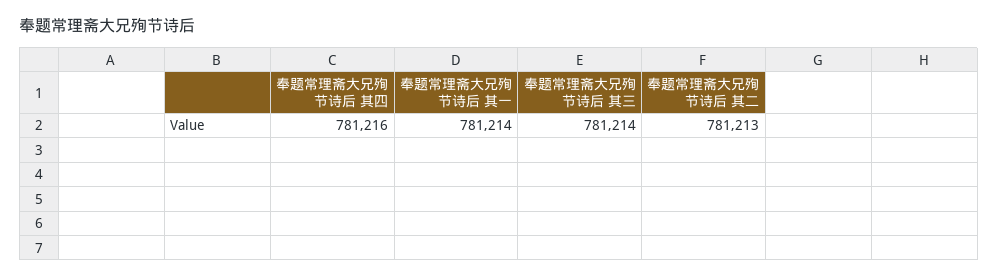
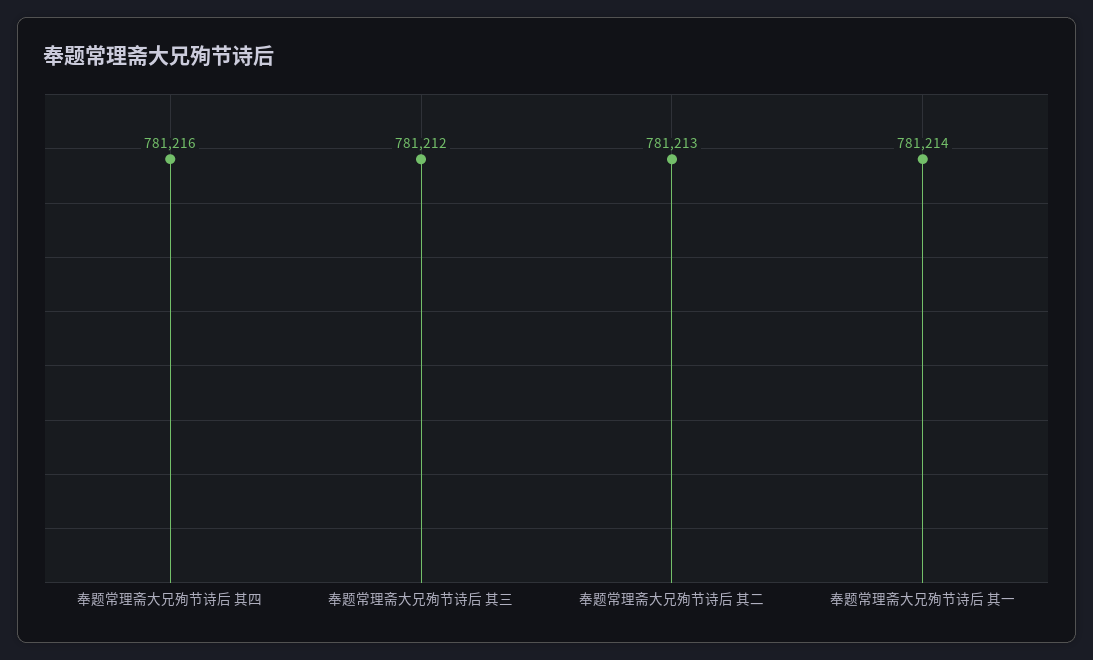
奉题常理斋大兄殉节诗后 其三: 781214 -> 781212

